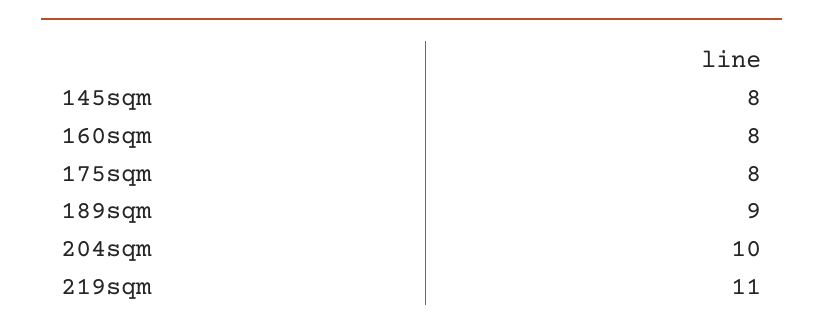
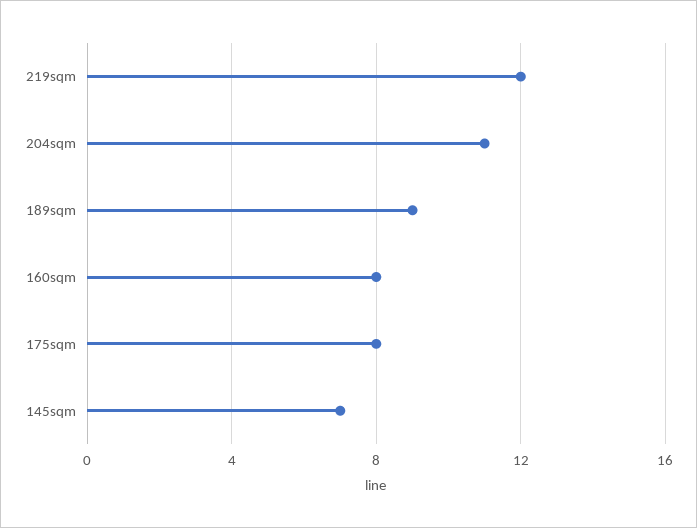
145sqm: 8 -> 7
204sqm: 10 -> 11
219sqm: 11 -> 12

